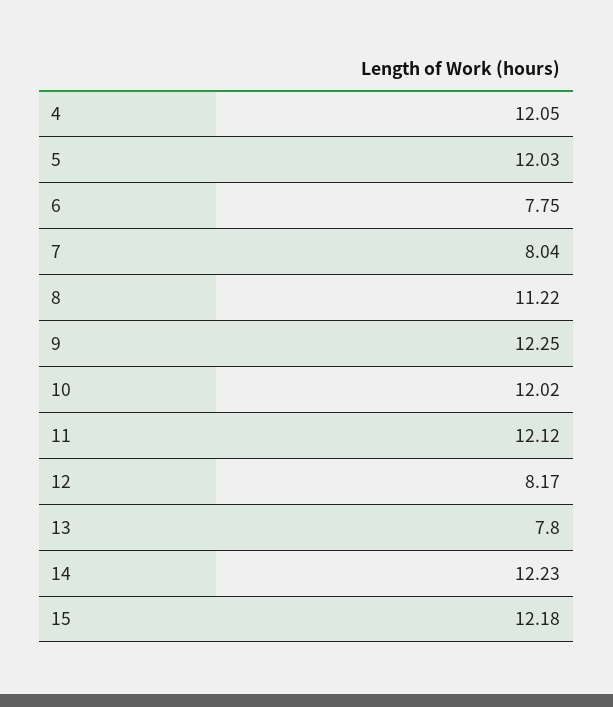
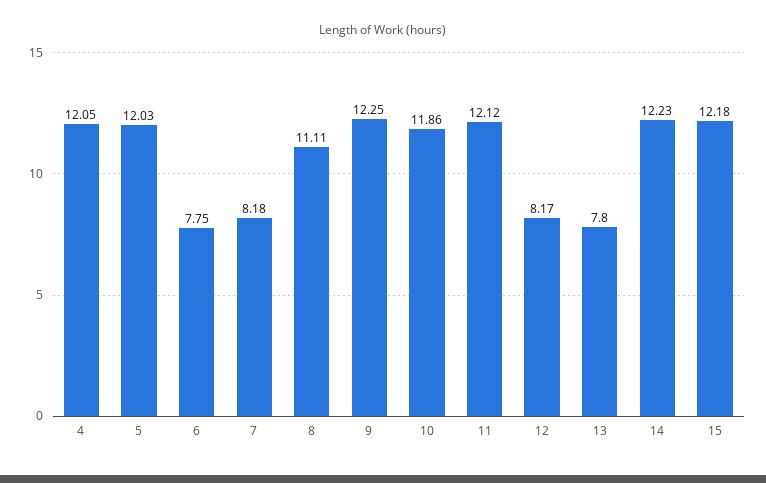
7: 8.04 -> 8.18
8: 11.22 -> 11.11
10: 12.02 -> 11.86

